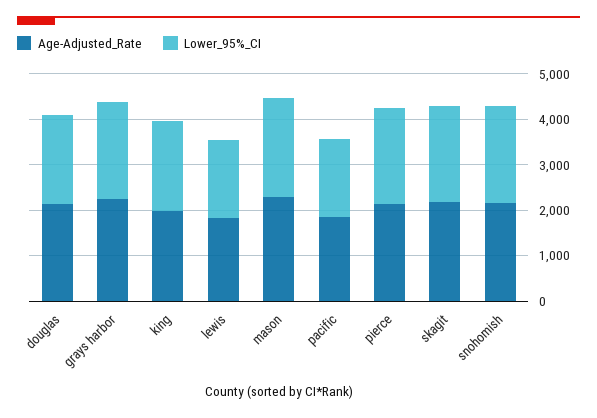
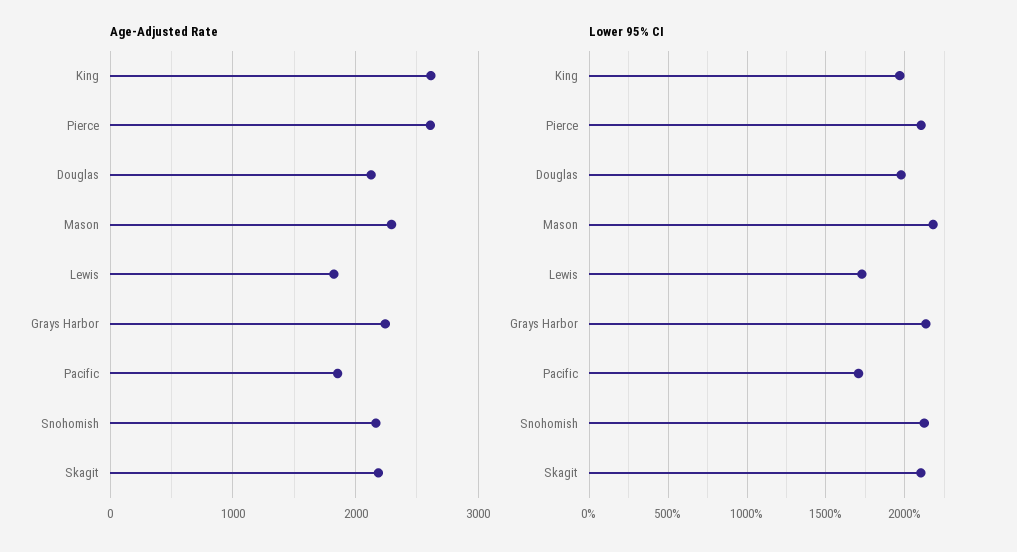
Age-Adjusted_Rate, king: 2000 -> 2600
Age-Adjusted_Rate, pierce: 2200 -> 2600

